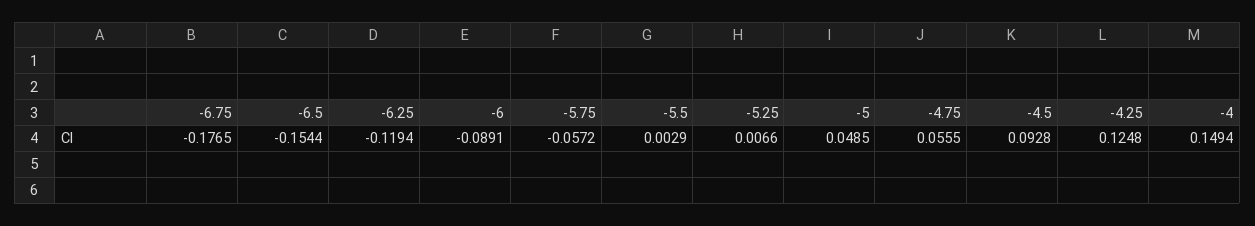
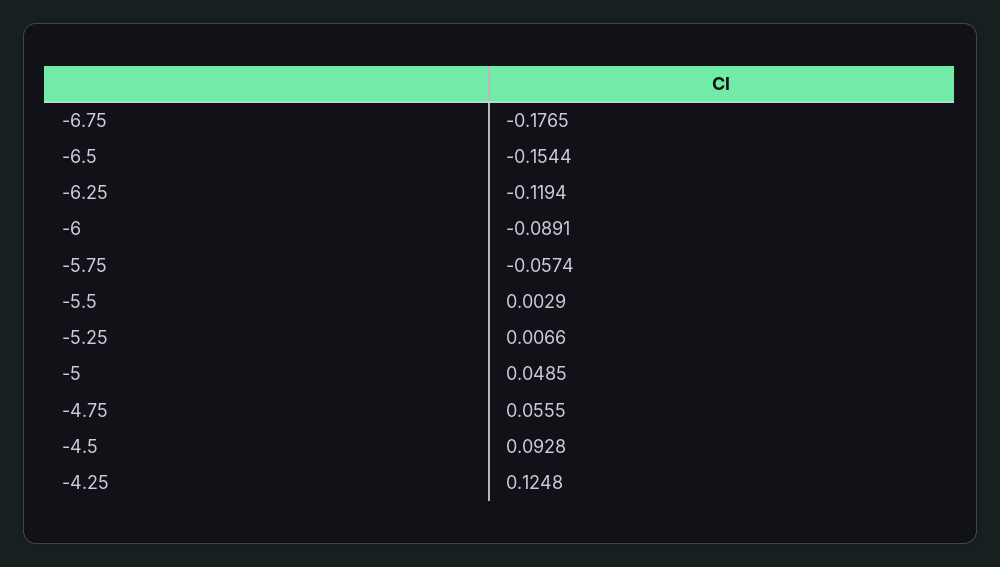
-5.75: -0.0572 -> -0.0574
-4: 0.1494 -> none

